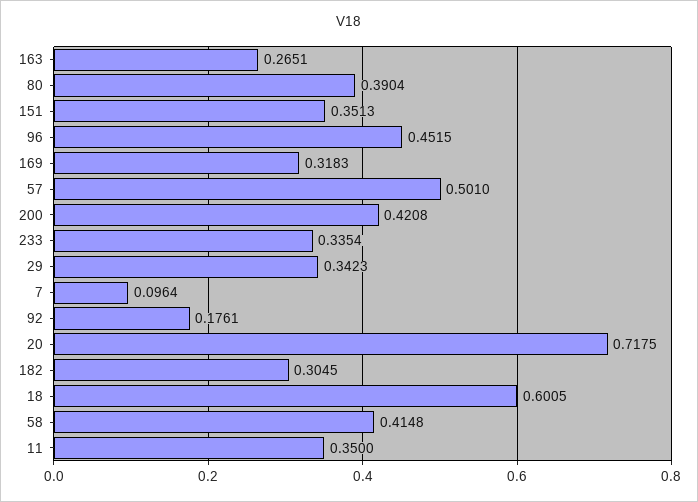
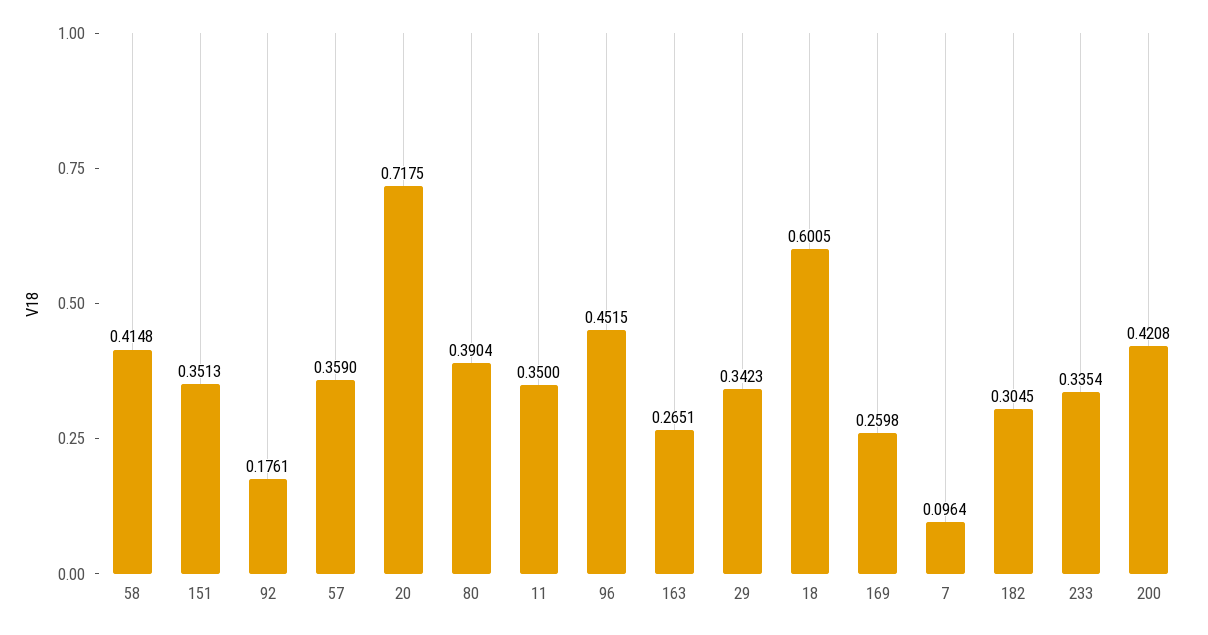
169: 0.3183 -> 0.2598
57: 0.501 -> 0.359

